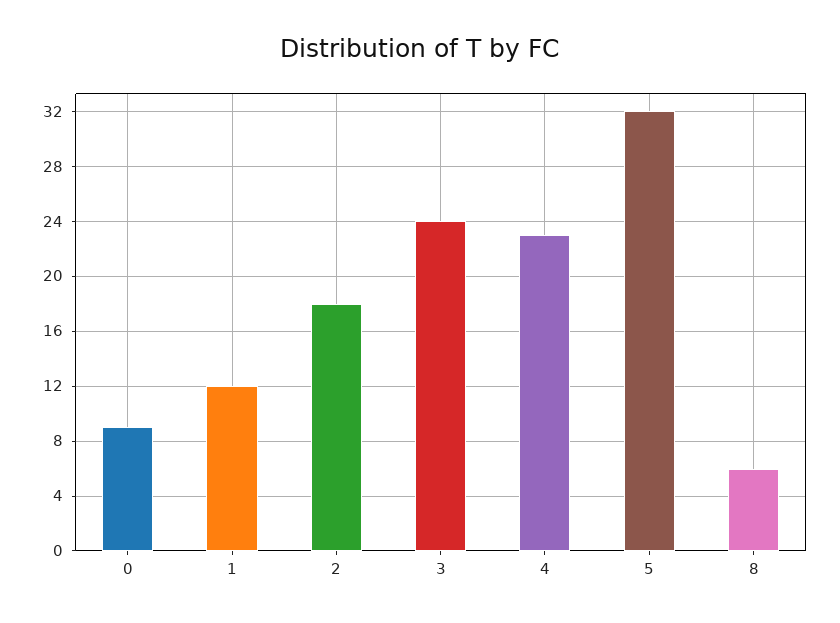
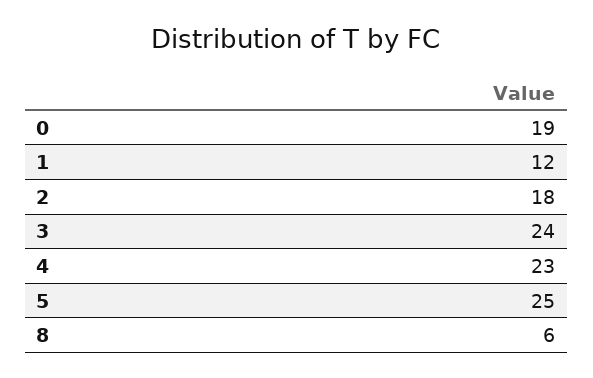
0: 9 -> 19
5: 32 -> 25

